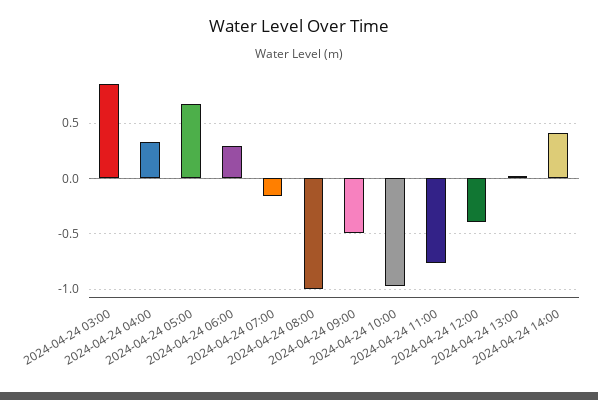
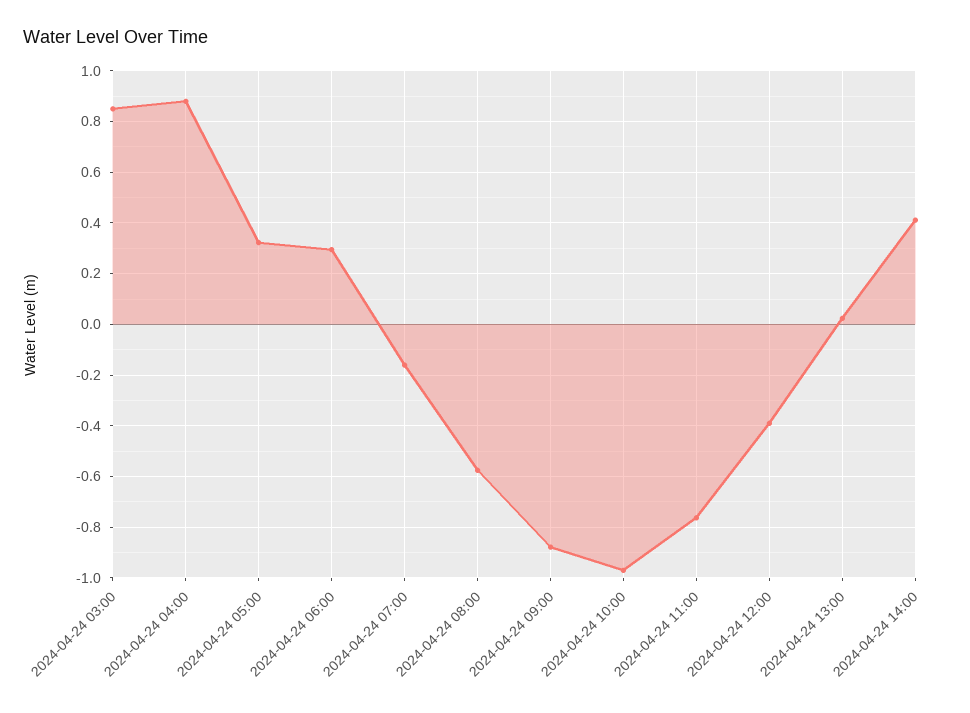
2024-04-24 04:00: 0.3 -> 0.875
2024-04-24 05:00: 0.7 -> 0.325
2024-04-24 08:00: -1 -> -0.575
2024-04-24 09:00: -0.5 -> -0.875

